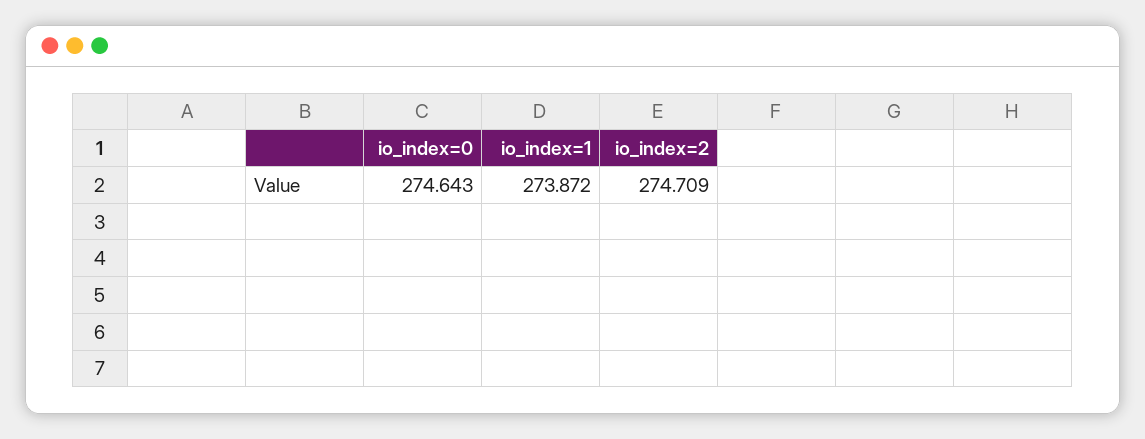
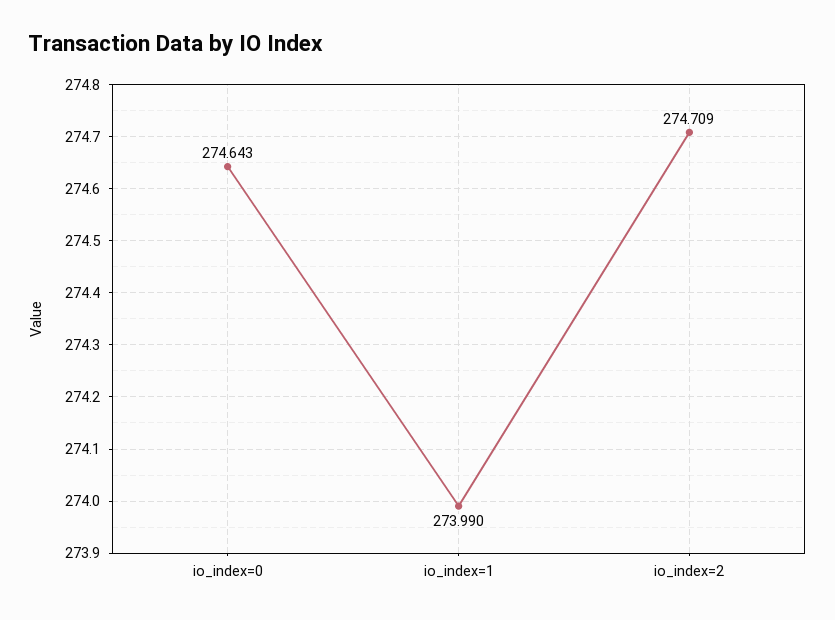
io_index=1: 273.872 -> 273.99

